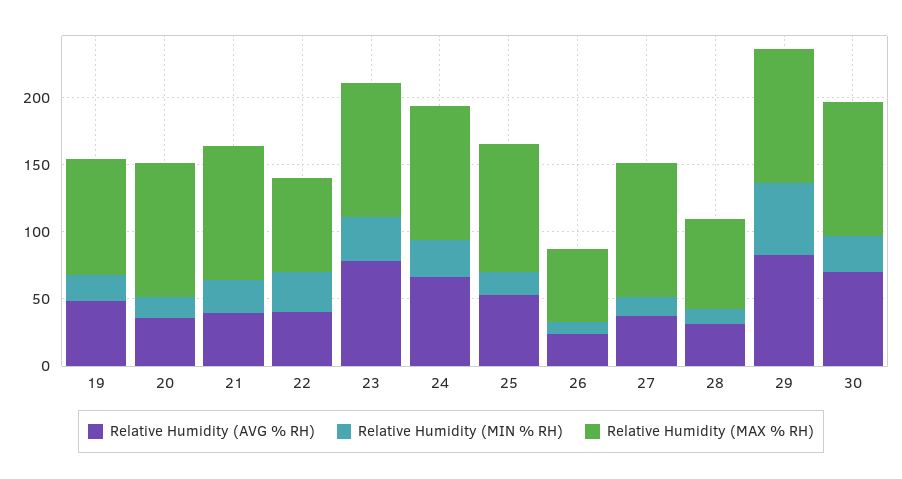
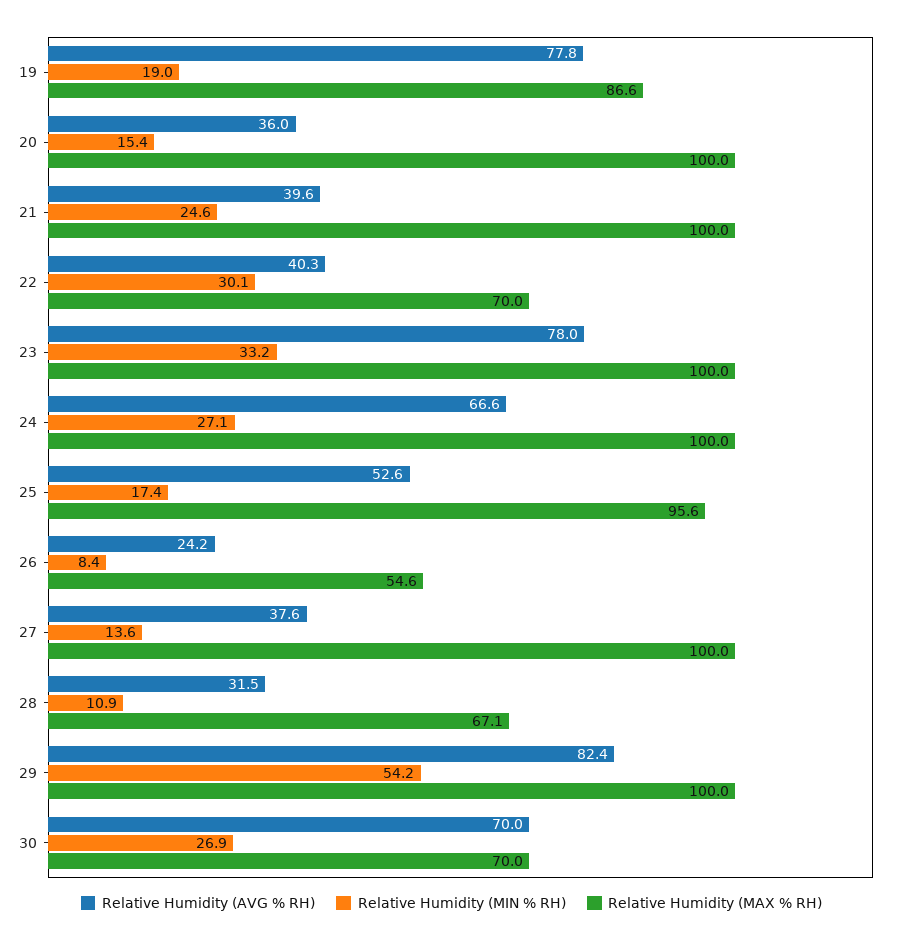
Relative Humidity (AVG % RH), 19: 50 -> 77.8
Relative Humidity (MAX % RH), 30: 100 -> 70

